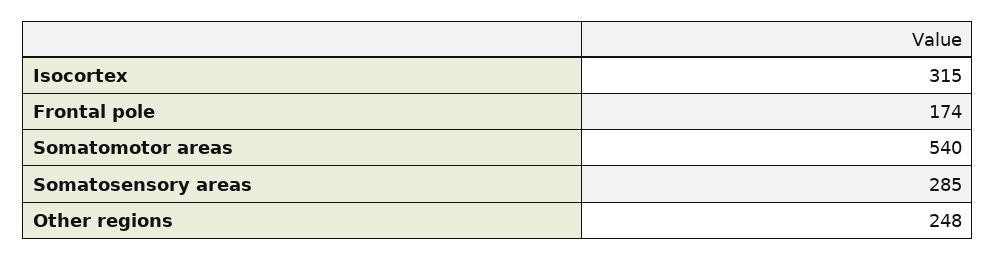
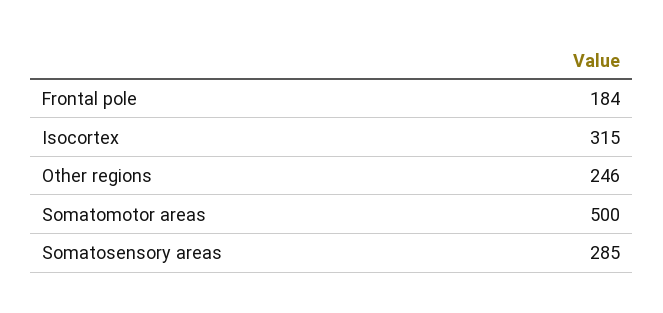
Frontal pole: 174 -> 184
Somatomotor areas: 540 -> 500
Other regions: 248 -> 246

